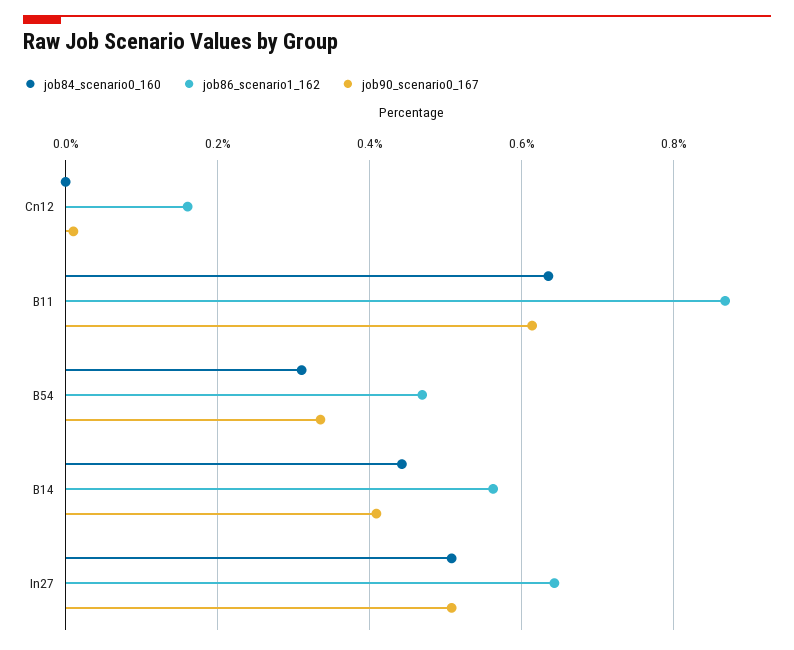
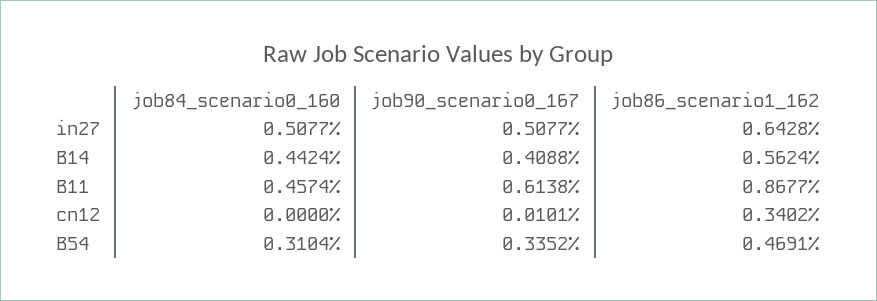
job86_scenario1_162, Cn12: 0.16 -> 0.3402
job84_scenario0_160, B11: 0.64 -> 0.4574

